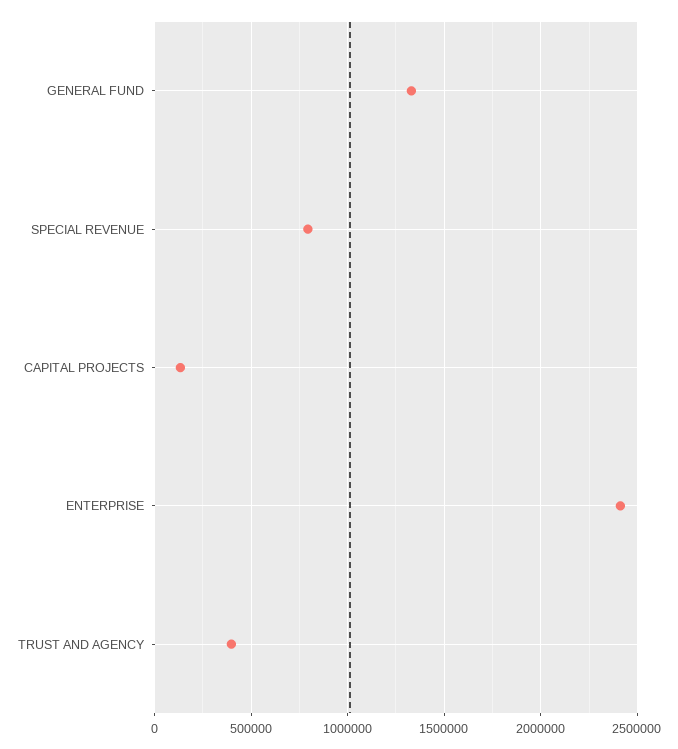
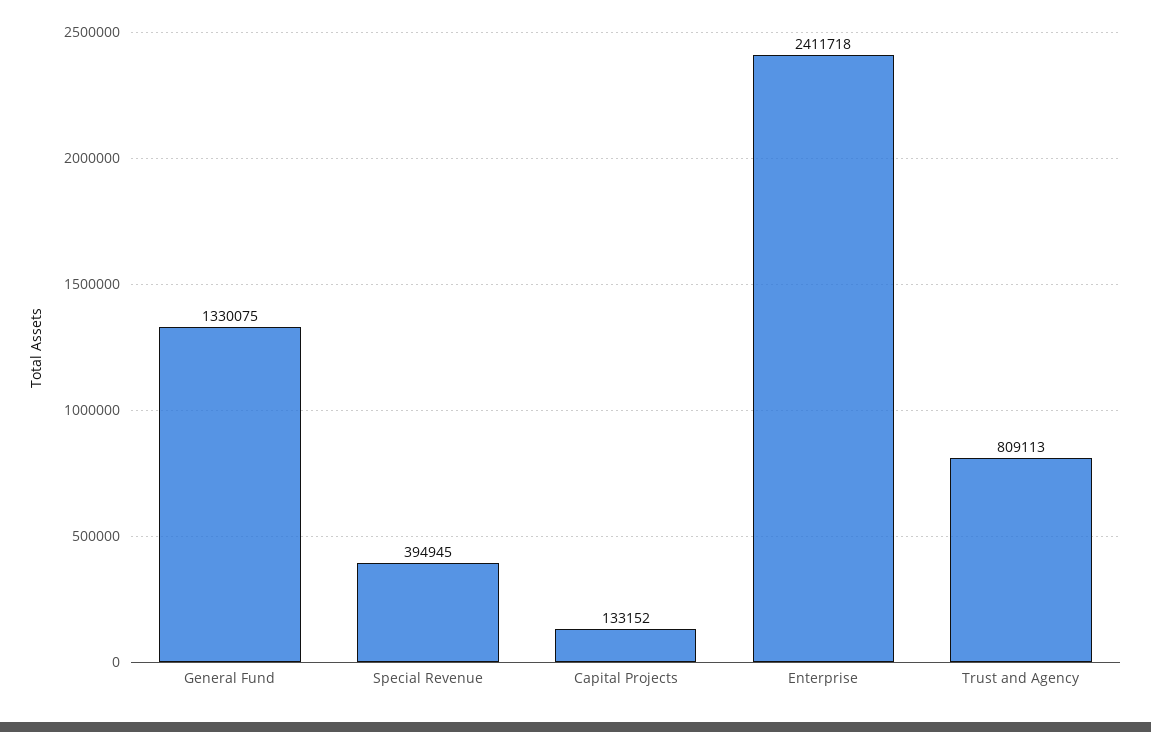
SPECIAL REVENUE: 800000 -> 394945
TRUST AND AGENCY: 400000 -> 809113

